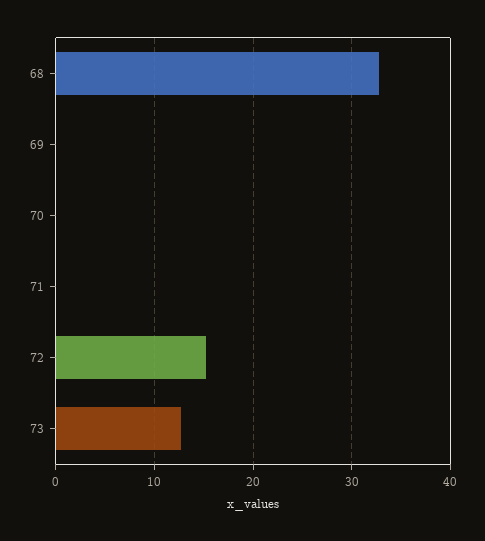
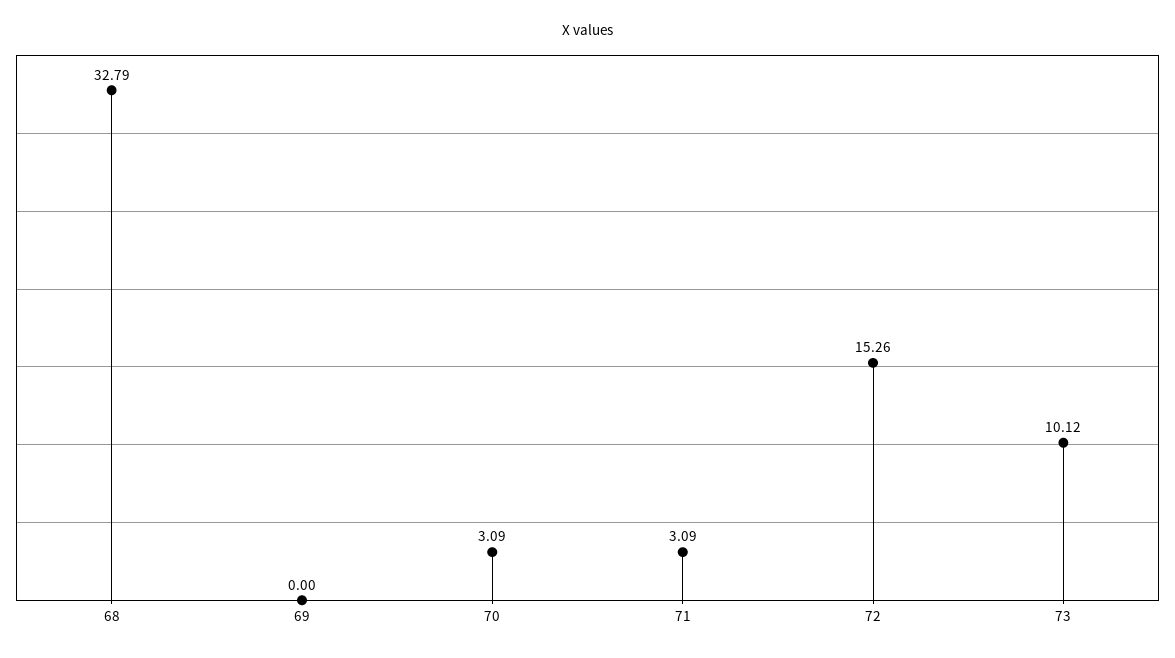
70: 0 -> 3.09
71: 0 -> 3.09
73: 13 -> 10.12

